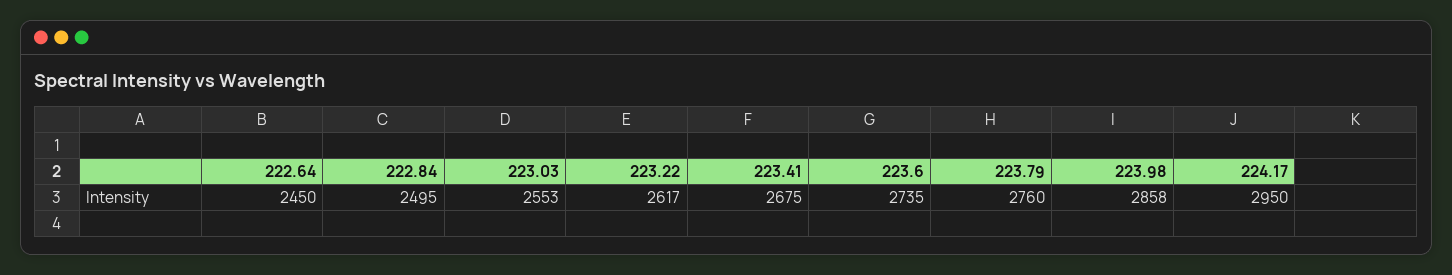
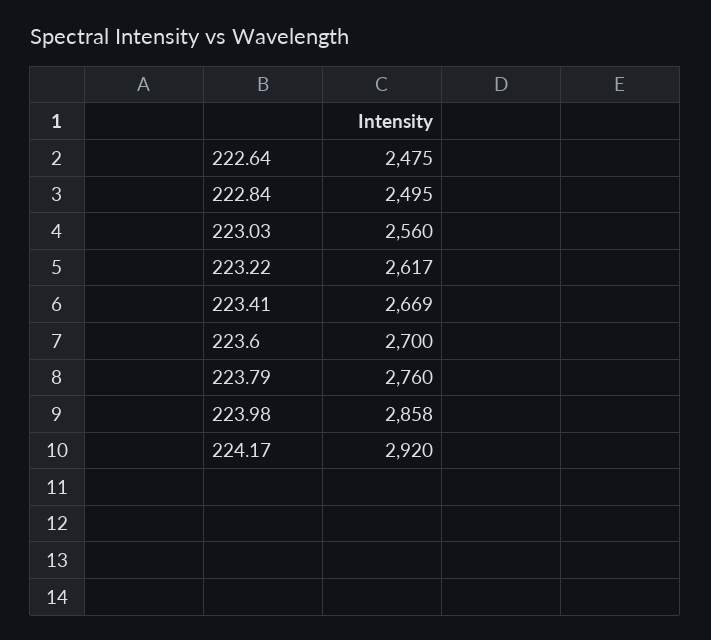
222.64: 2450 -> 2475
223.03: 2553 -> 2560
223.41: 2675 -> 2669
223.6: 2735 -> 2700
224.17: 2950 -> 2920

